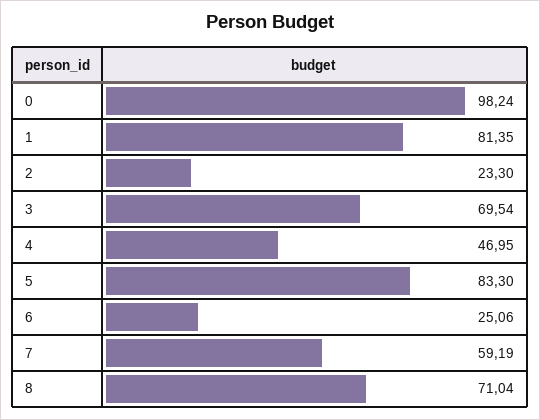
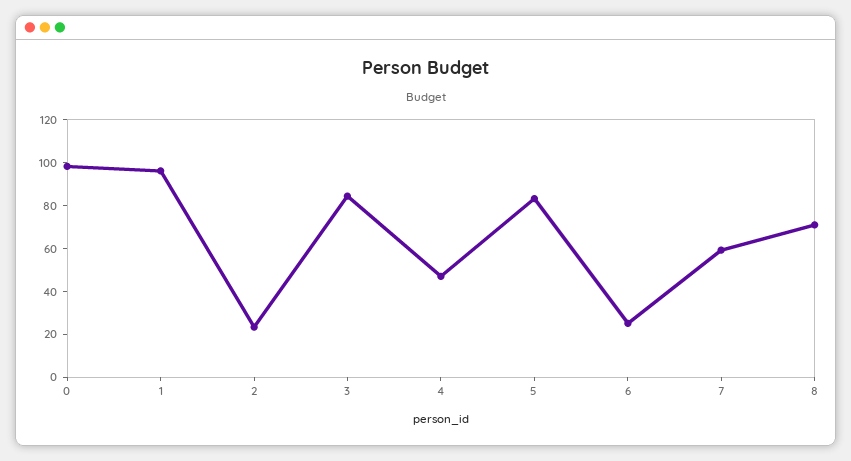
1: 81.35 -> 95
3: 69.54 -> 85

